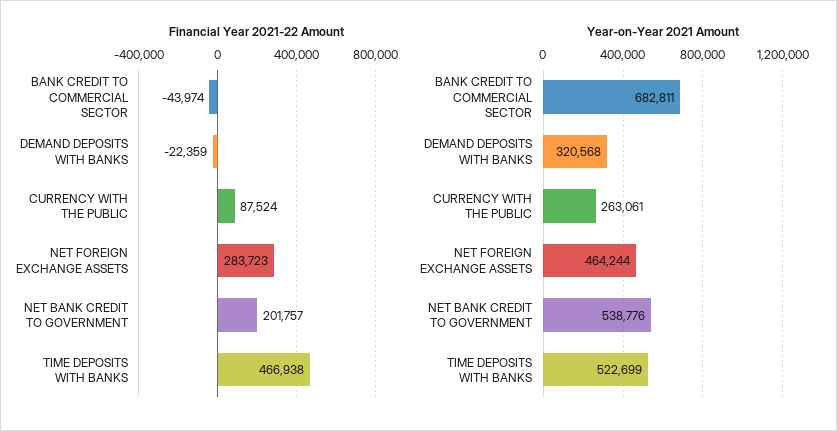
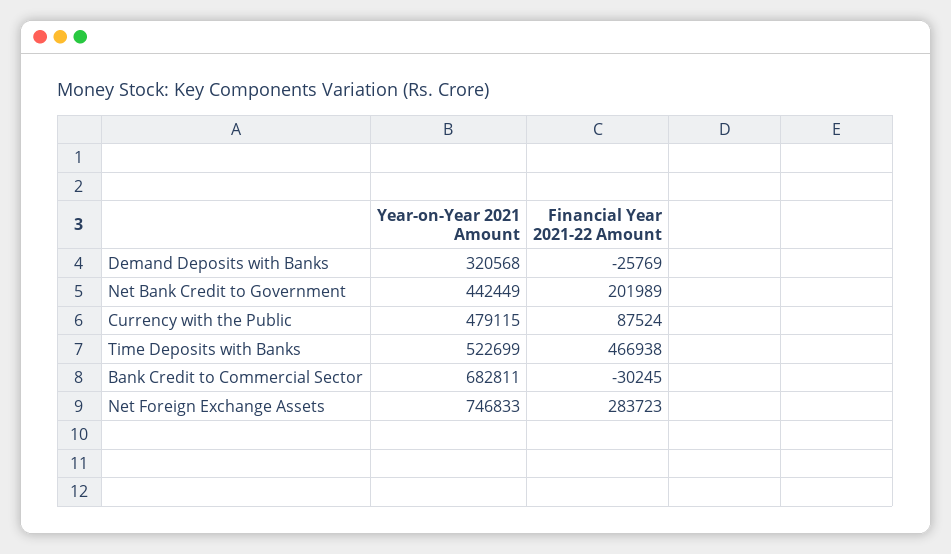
Financial Year 2021-22 Amount, BANK CREDIT TO COMMERCIAL SECTOR: -43974 -> -30245
Financial Year 2021-22 Amount, DEMAND DEPOSITS WITH BANKS: -22359 -> -25769
Financial Year 2021-22 Amount, NET BANK CREDIT TO GOVERNMENT: 201757 -> 201989
Year-on-Year 2021 Amount, CURRENCY WITH THE PUBLIC: 263061 -> 479115
Year-on-Year 2021 Amount, NET FOREIGN EXCHANGE ASSETS: 464244 -> 746833
Year-on-Year 2021 Amount, NET BANK CREDIT TO GOVERNMENT: 538776 -> 442449

